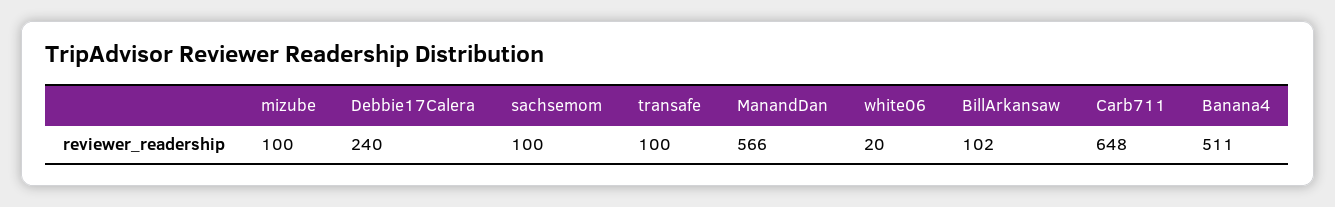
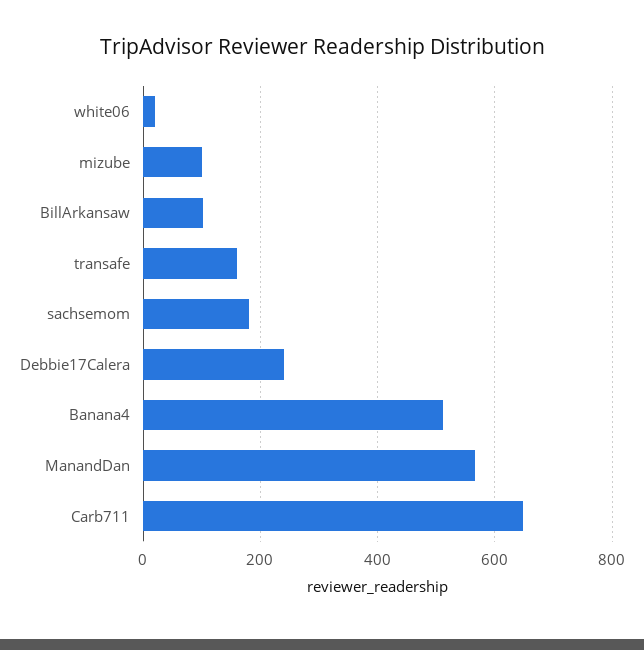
sachsemom: 100 -> 180
transafe: 100 -> 160

